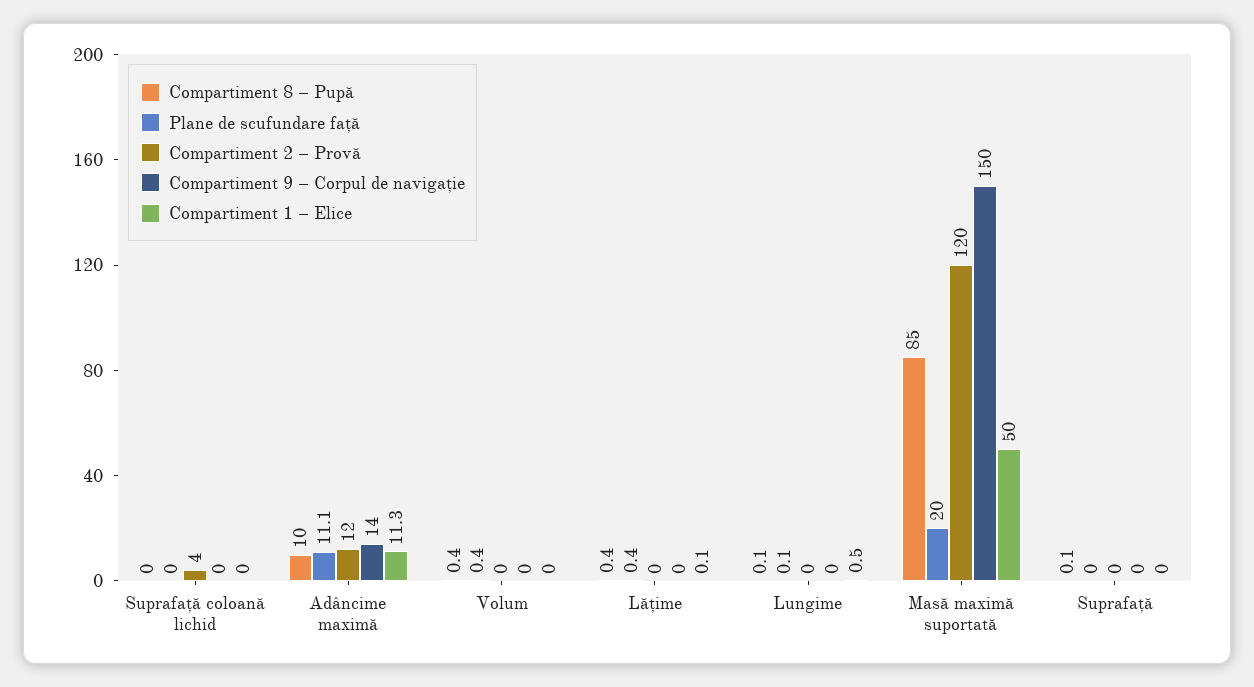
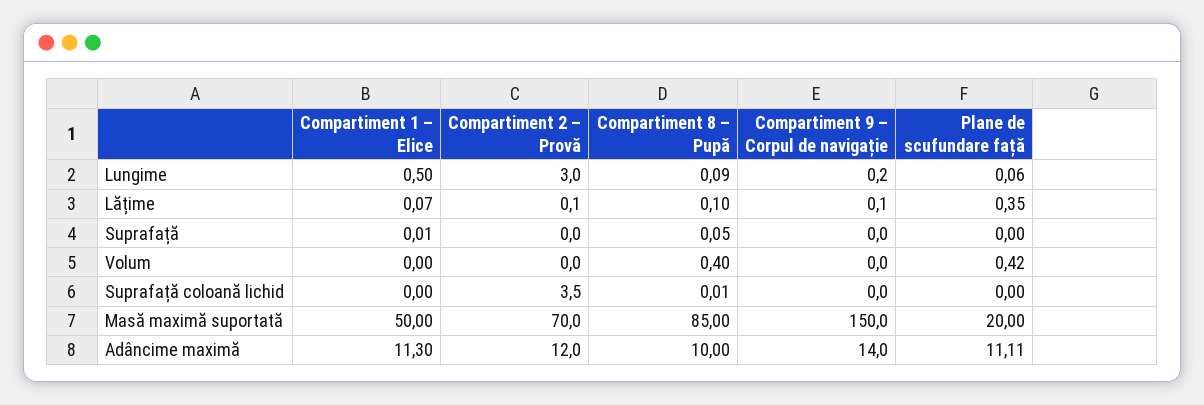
Compartiment 8 – Pupă, Lățime: 0.4 -> 0.1
Compartiment 2 – Provă, Lungime: 0 -> 3
Compartiment 2 – Provă, Masă maximă suportată: 120 -> 70

